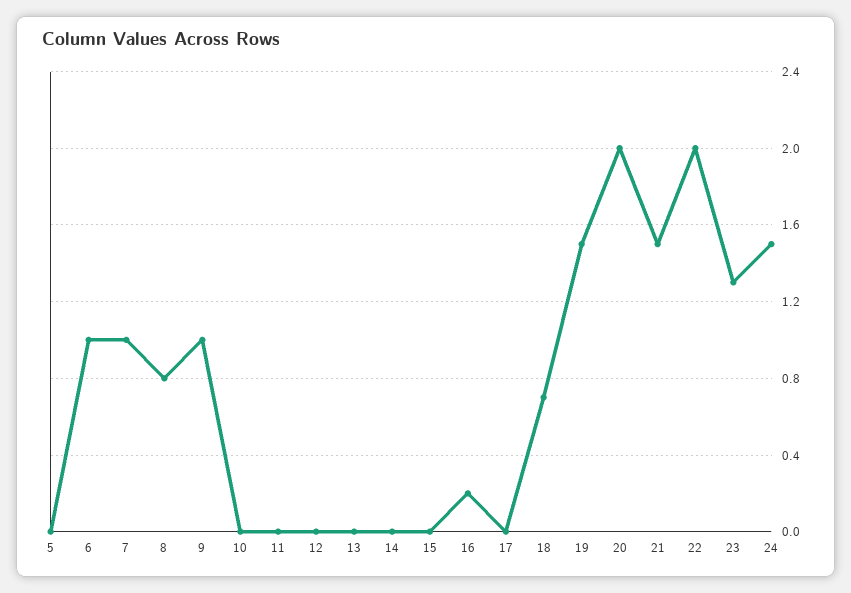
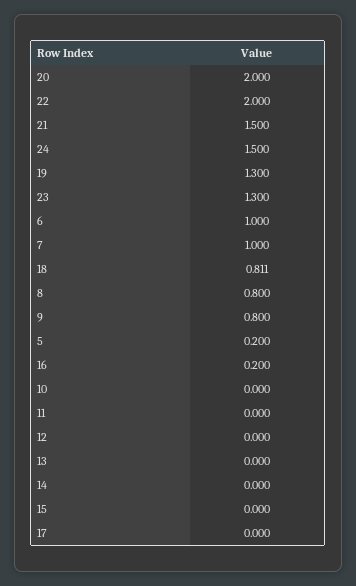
5: 0 -> 0.2
9: 1 -> 0.8
18: 0.7 -> 0.811
19: 1.5 -> 1.3

